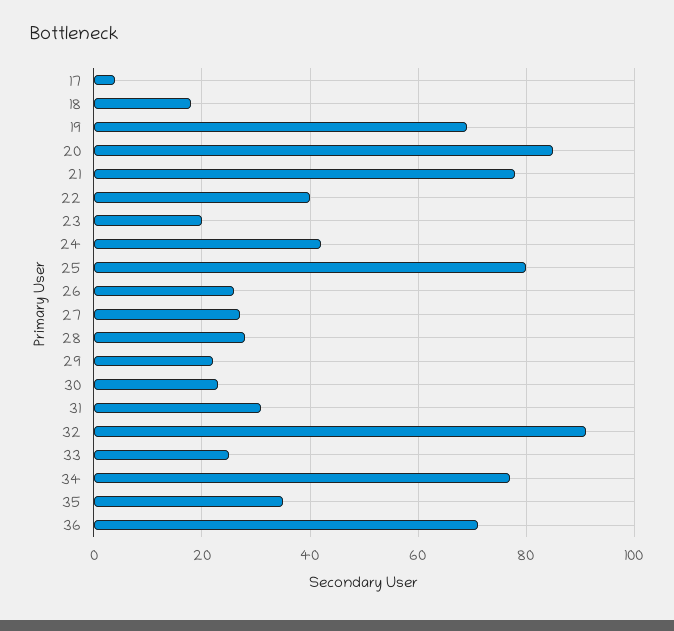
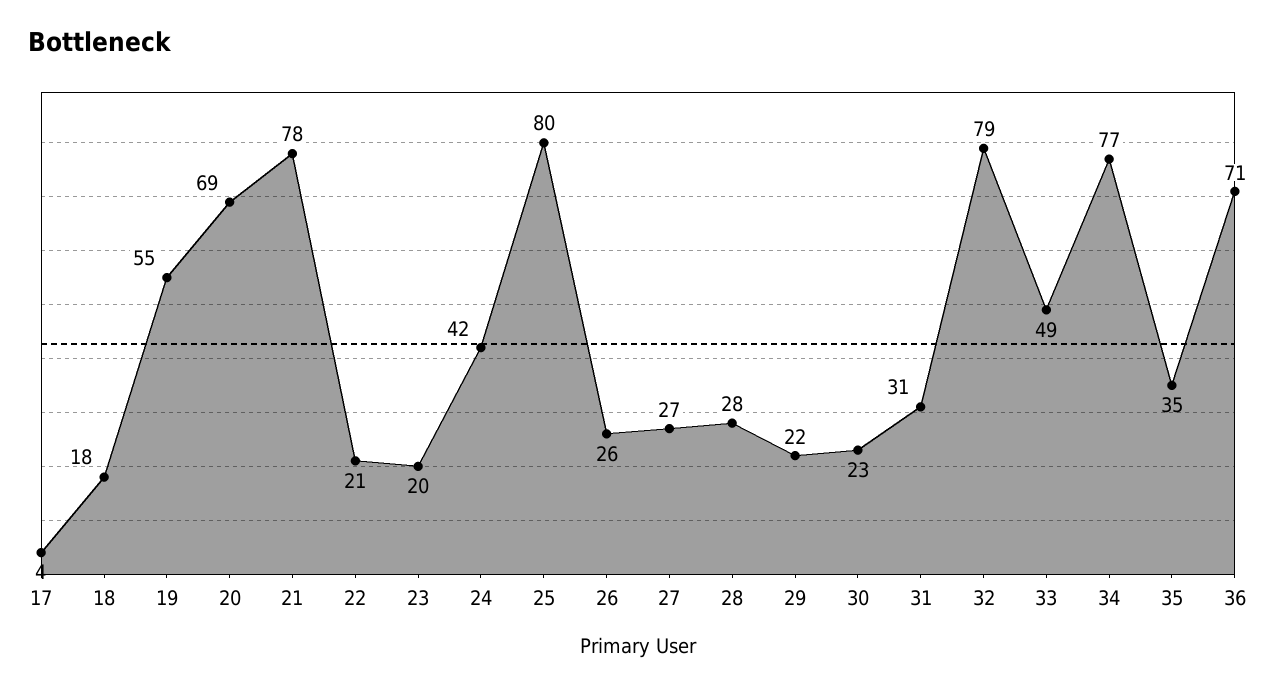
19: 70 -> 55
20: 85 -> 69
22: 40 -> 21
32: 90 -> 79
33: 25 -> 49

